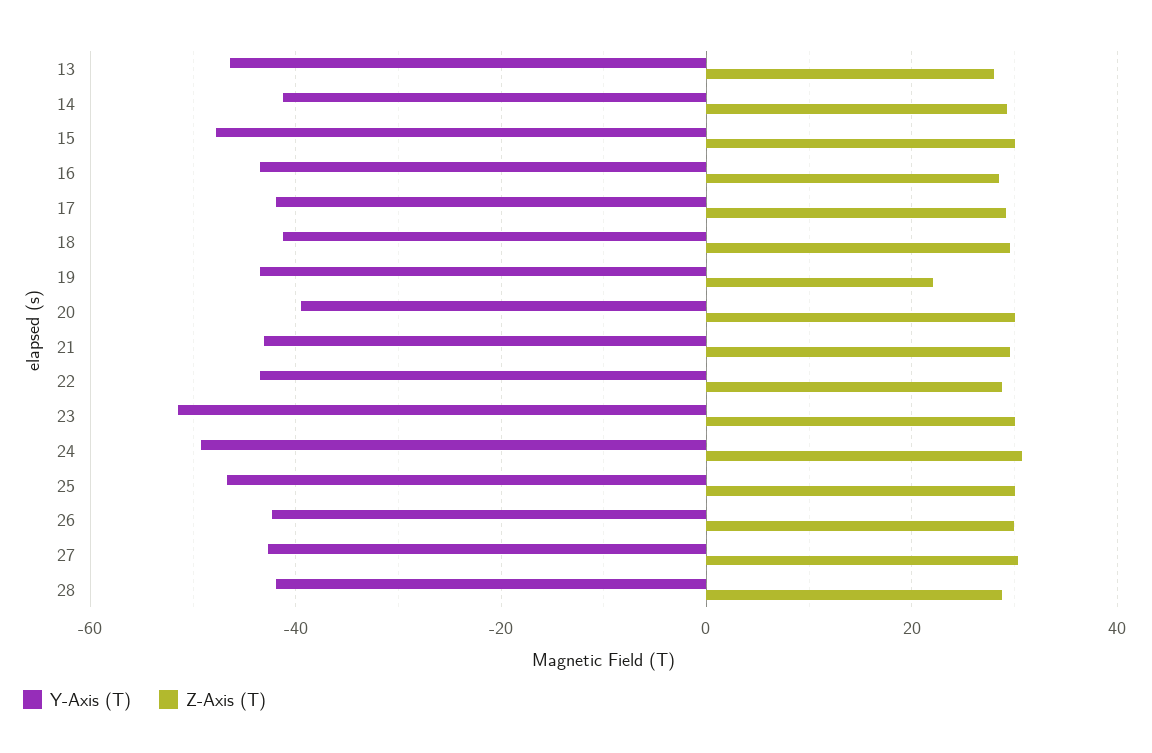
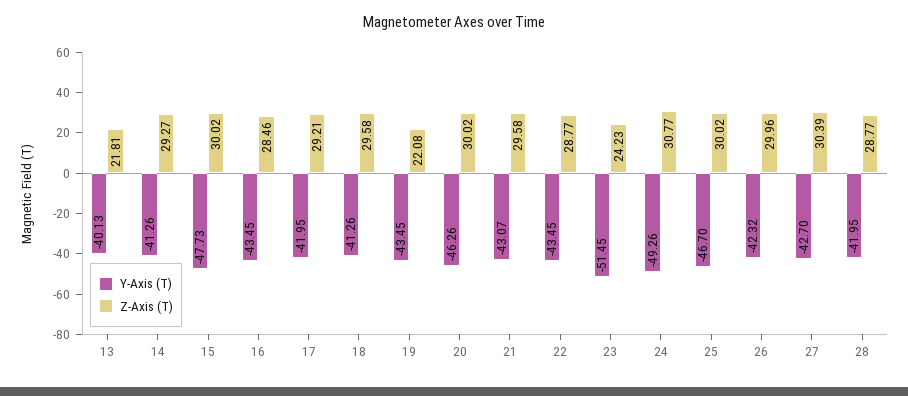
Y-Axis (T), 13: -46 -> -40.13
Z-Axis (T), 13: 28 -> 21.81
Y-Axis (T), 20: -40 -> -46.26
Z-Axis (T), 23: 30 -> 24.23

